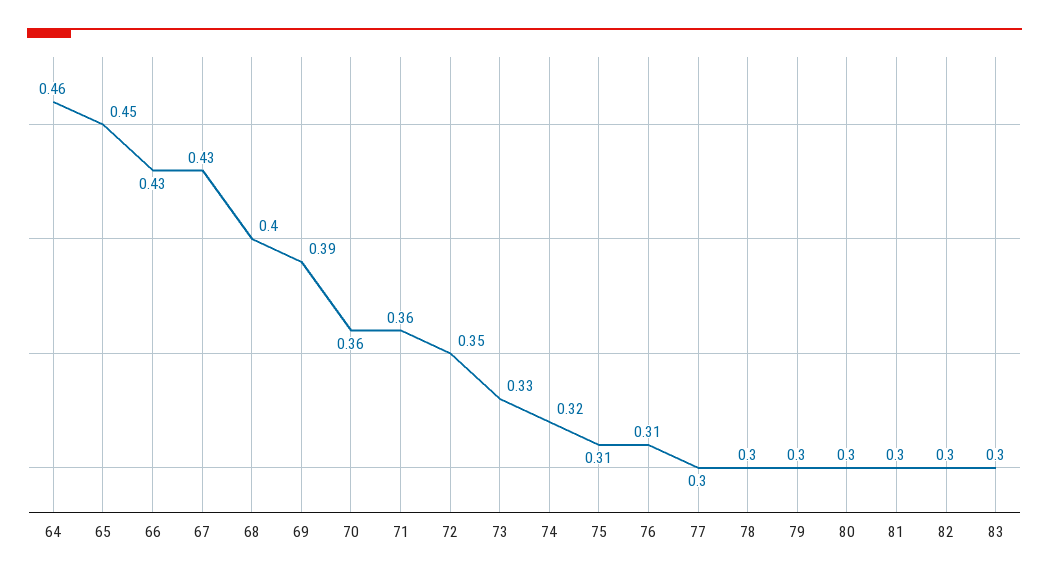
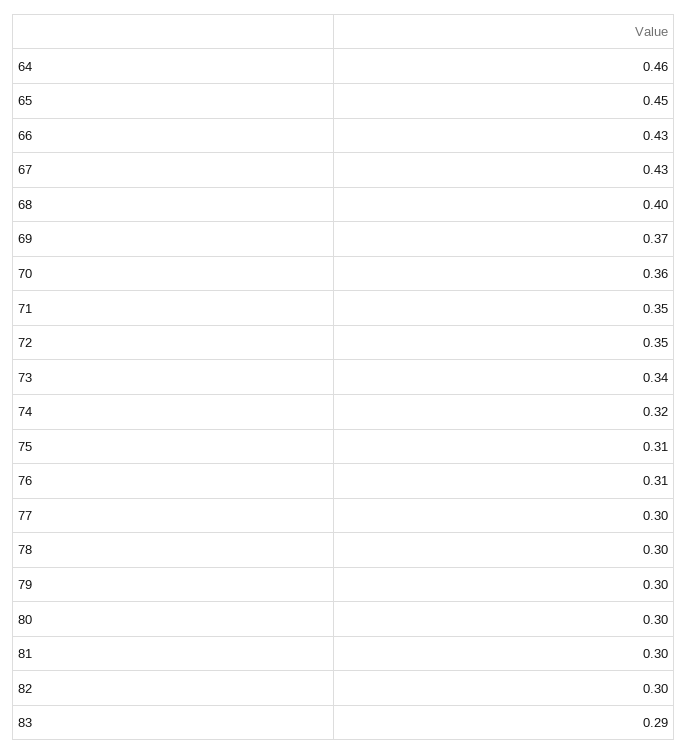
69: 0.39 -> 0.37
71: 0.36 -> 0.35
73: 0.33 -> 0.34
83: 0.3 -> 0.29

